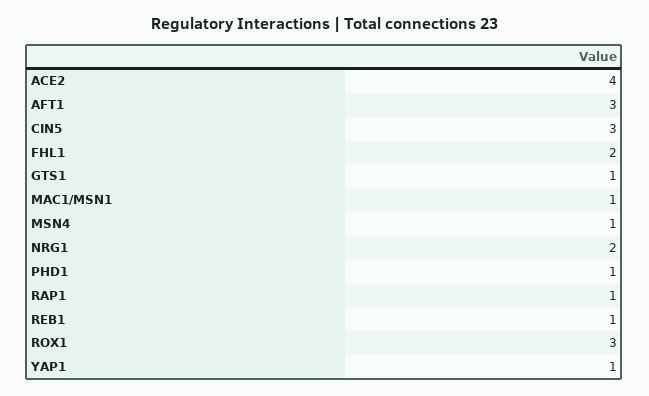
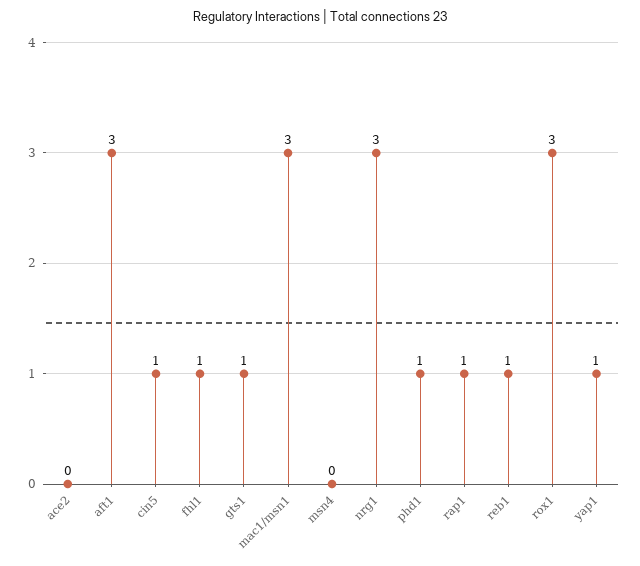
ACE2: 4 -> 0
CIN5: 3 -> 1
FHL1: 2 -> 1
MAC1/MSN1: 1 -> 3
MSN4: 1 -> 0
NRG1: 2 -> 3

